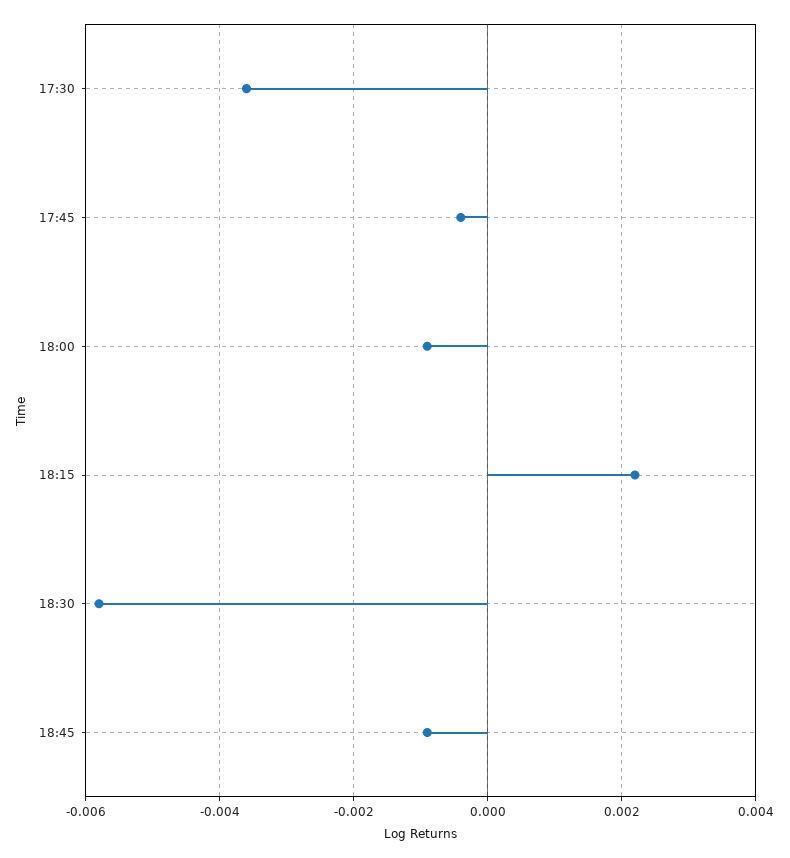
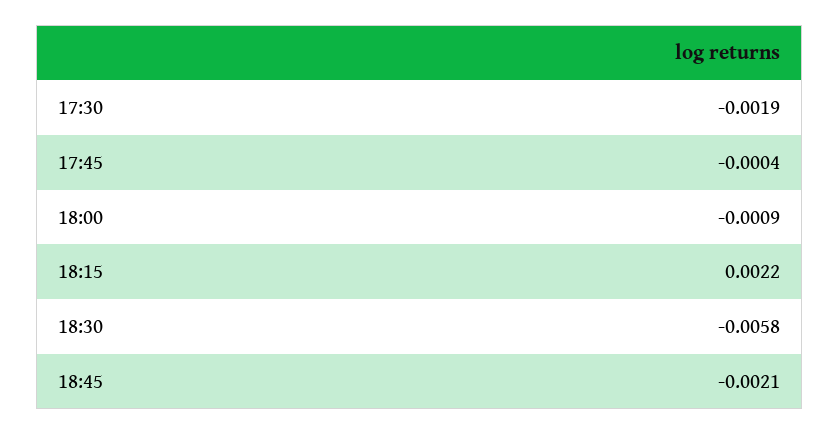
17:30: -0.0035 -> -0.0019
18:45: -0.001 -> -0.0021

